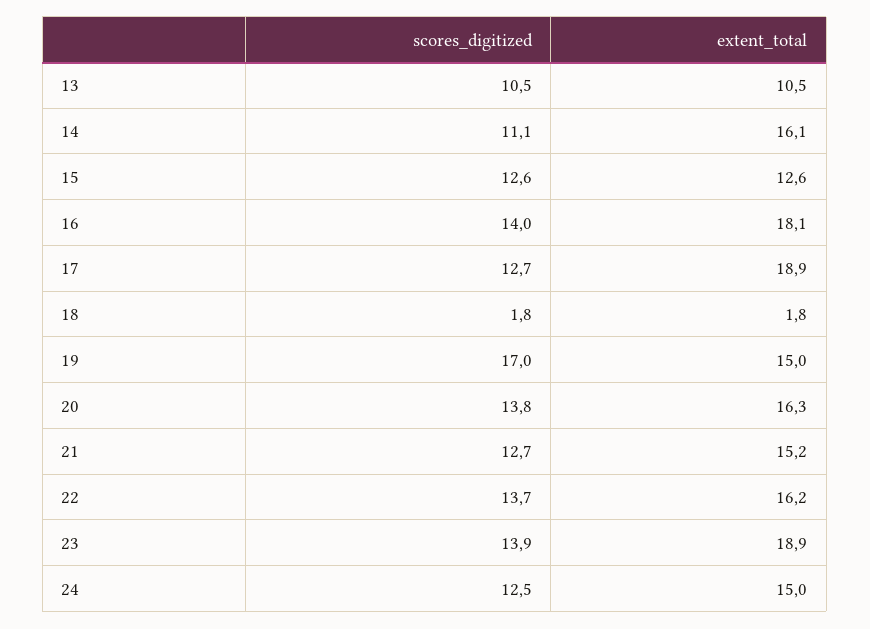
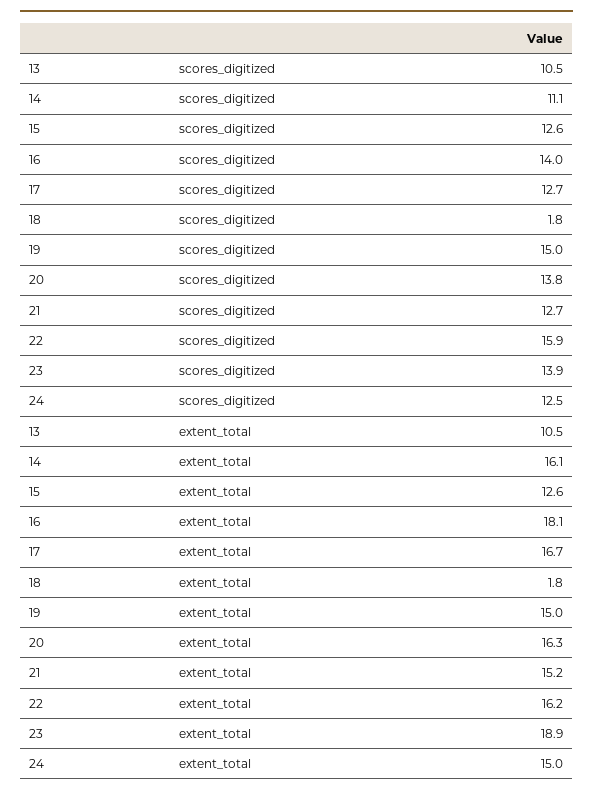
extent_total, 17: 18.9 -> 16.7
scores_digitized, 19: 17 -> 15
scores_digitized, 22: 13.7 -> 15.9

